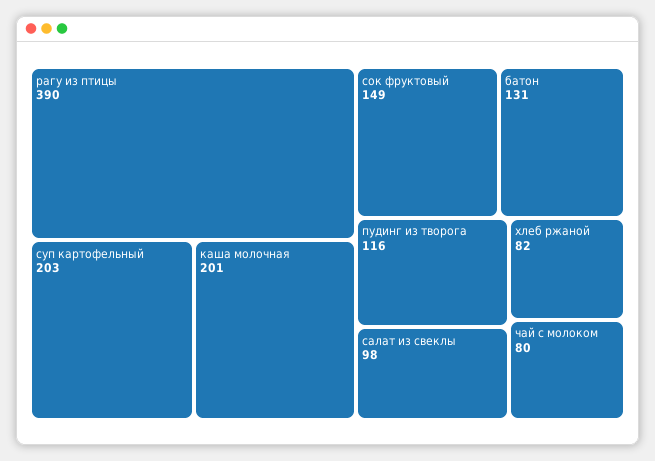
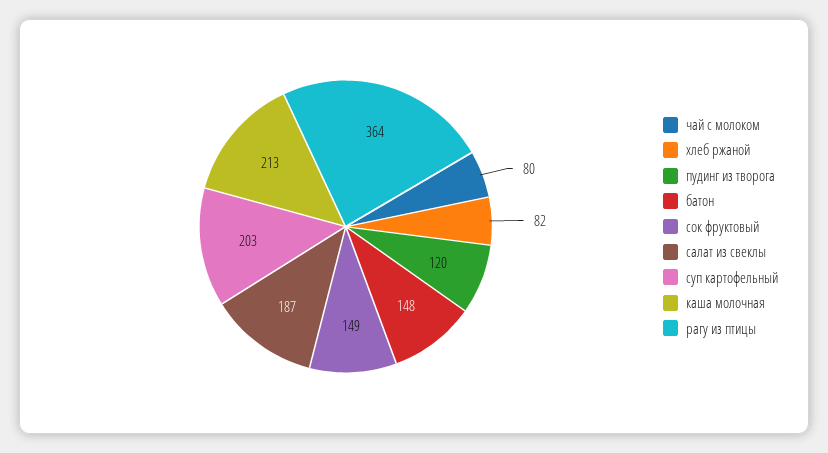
рагу из птицы: 390 -> 364
каша молочная: 201 -> 213
батон: 131 -> 148
пудинг из творога: 116 -> 120
салат из свеклы: 98 -> 187

